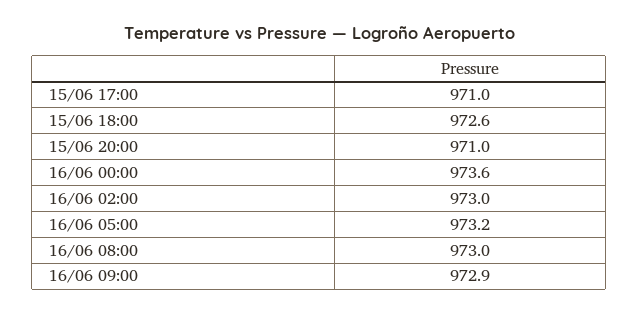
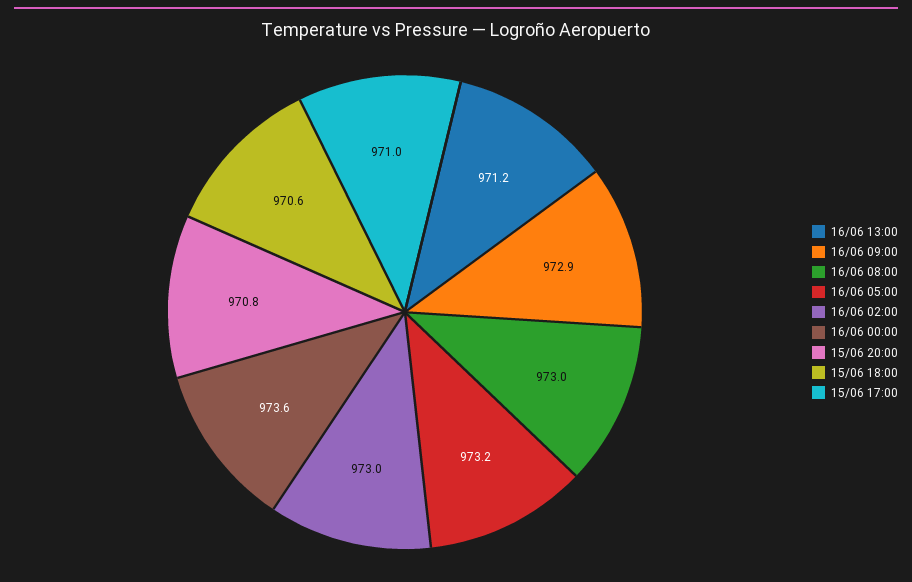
15/06 18:00: 972.6 -> 970.6
15/06 20:00: 971 -> 970.8
16/06 13:00: none -> 971.2

